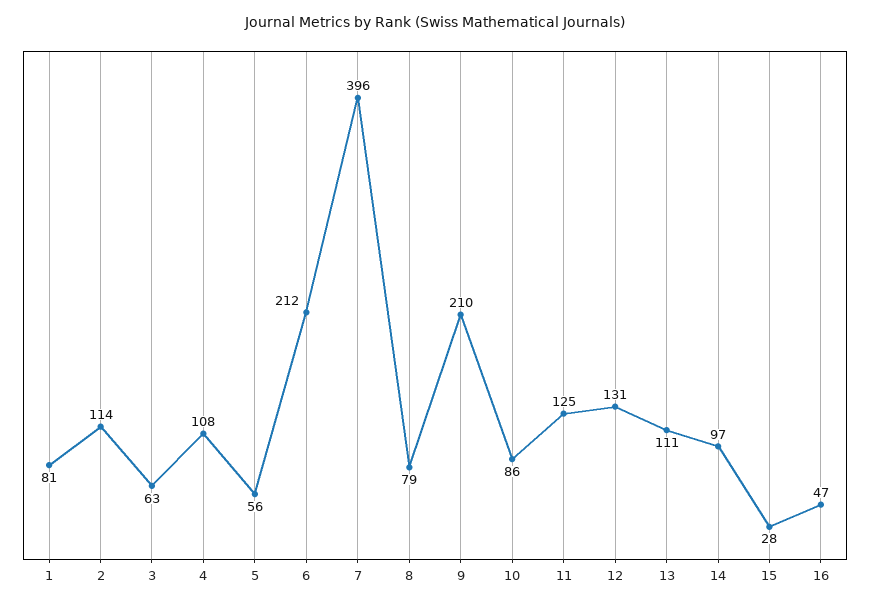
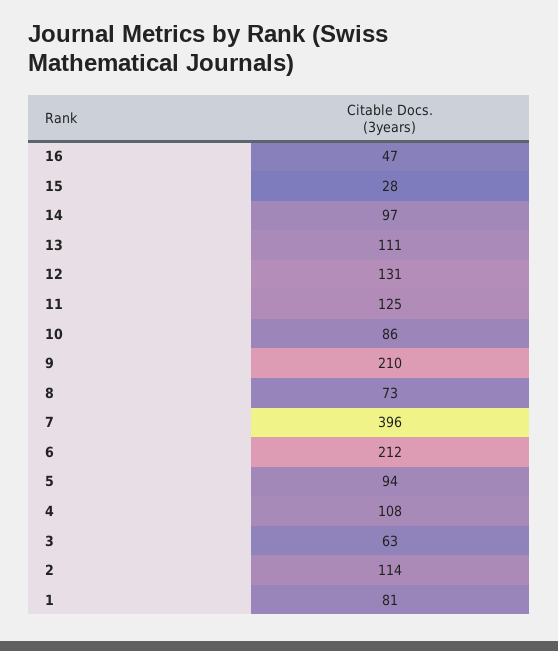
5: 56 -> 94
8: 79 -> 73

